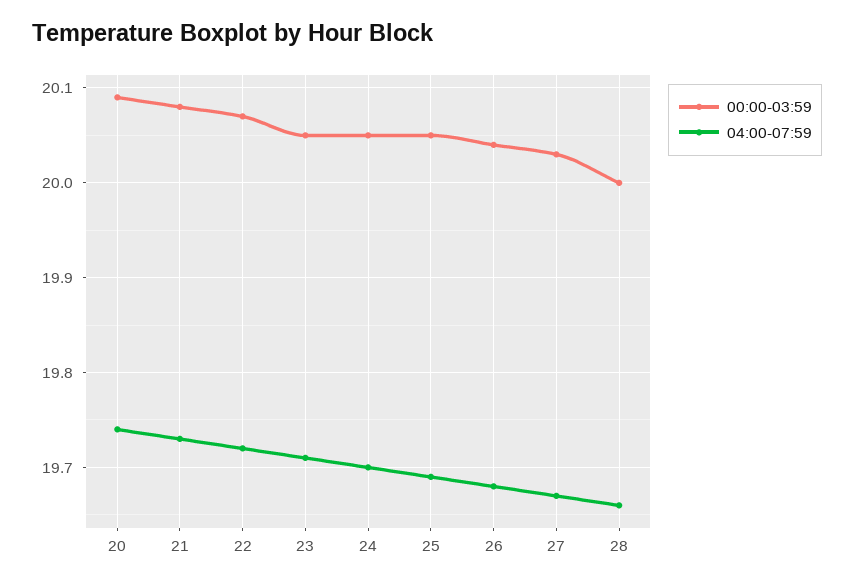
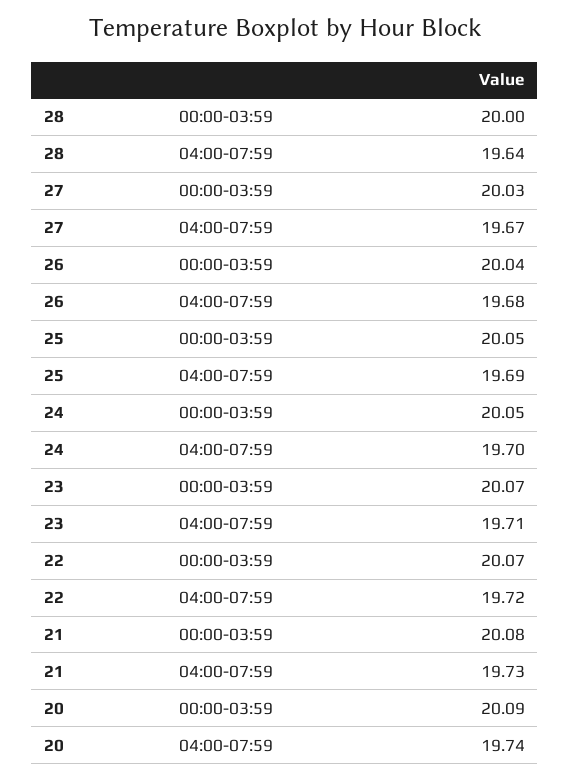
00:00-03:59, 23: 20.05 -> 20.07
04:00-07:59, 28: 19.66 -> 19.64

